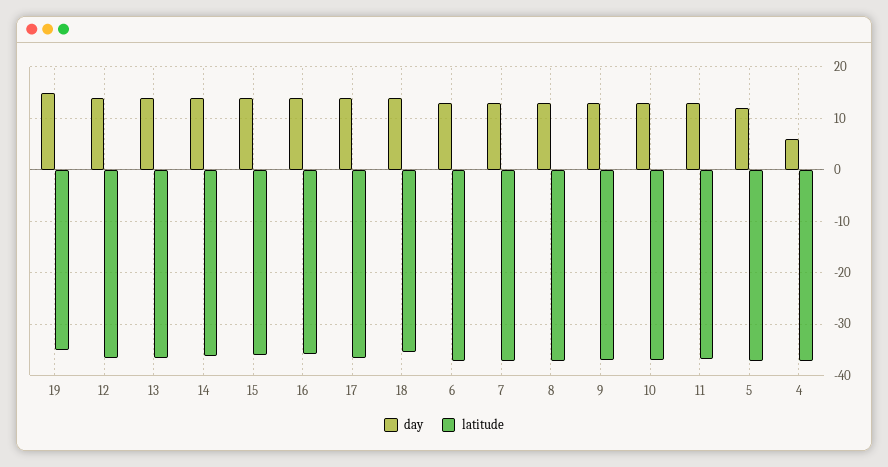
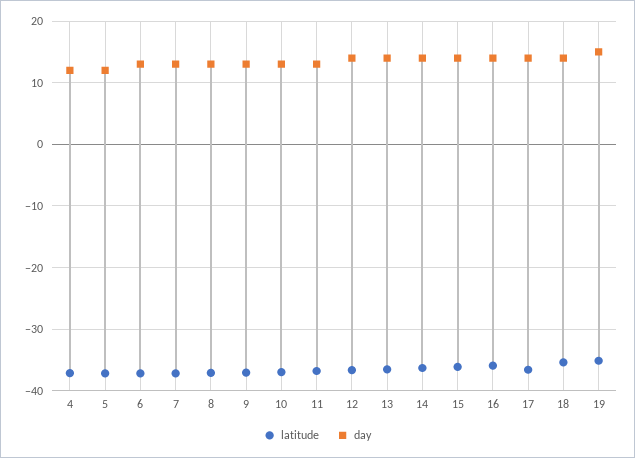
day, 4: 6 -> 12

